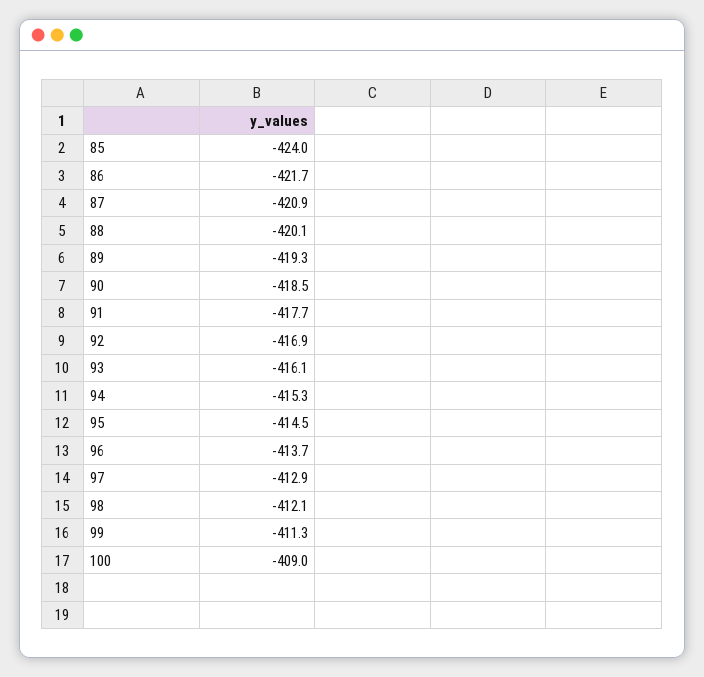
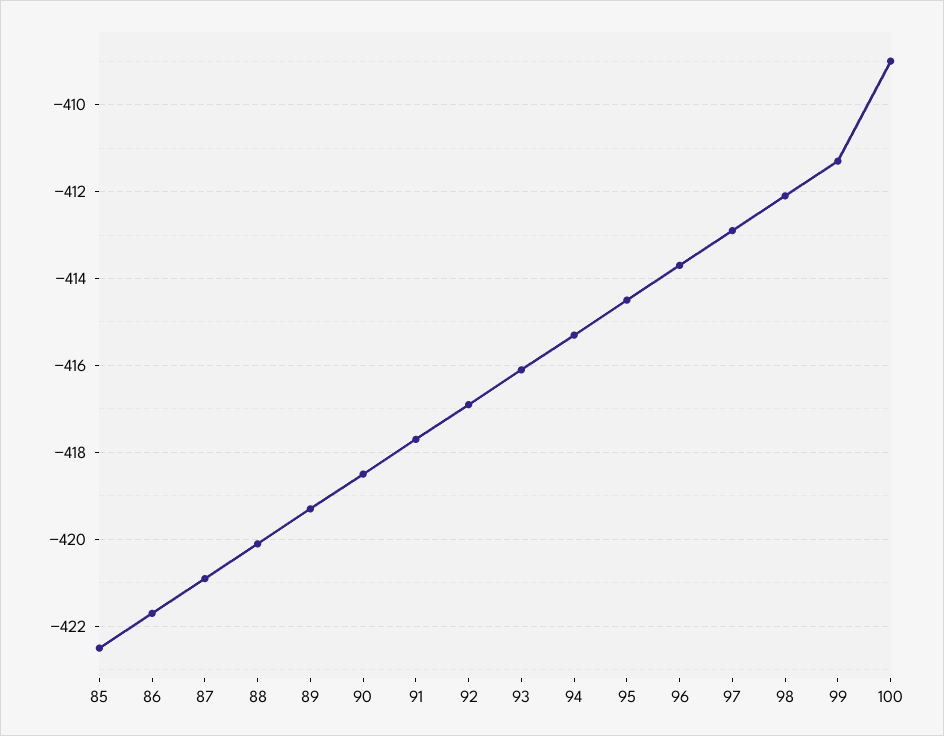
85: -424 -> -422.5

